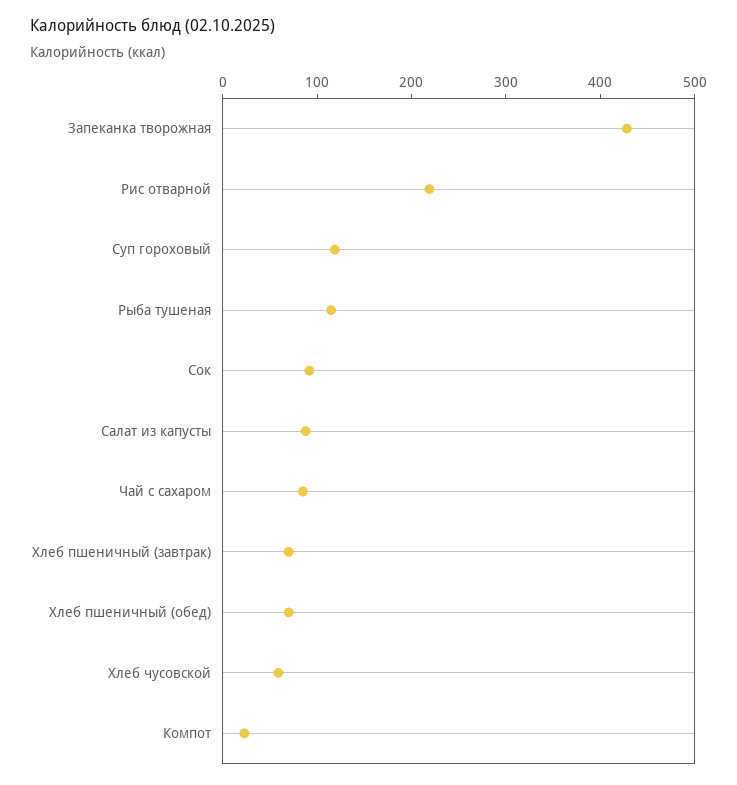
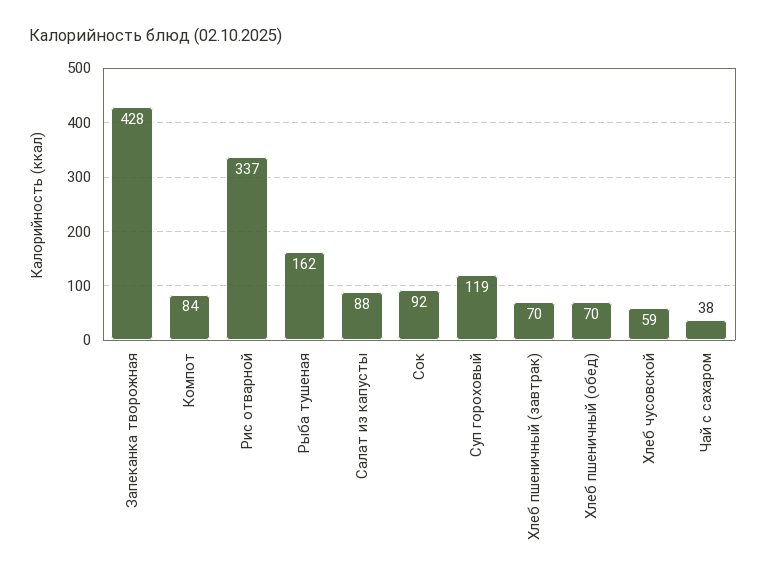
Рис отварной: 220 -> 337
Рыба тушеная: 120 -> 162
Чай с сахаром: 80 -> 38
Компот: 20 -> 84

